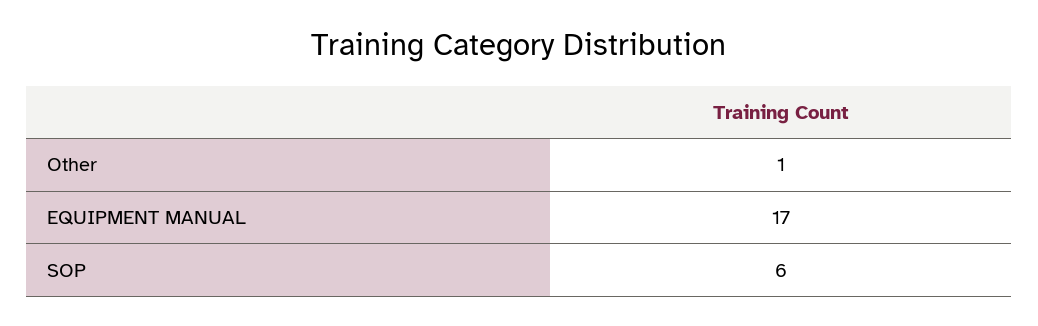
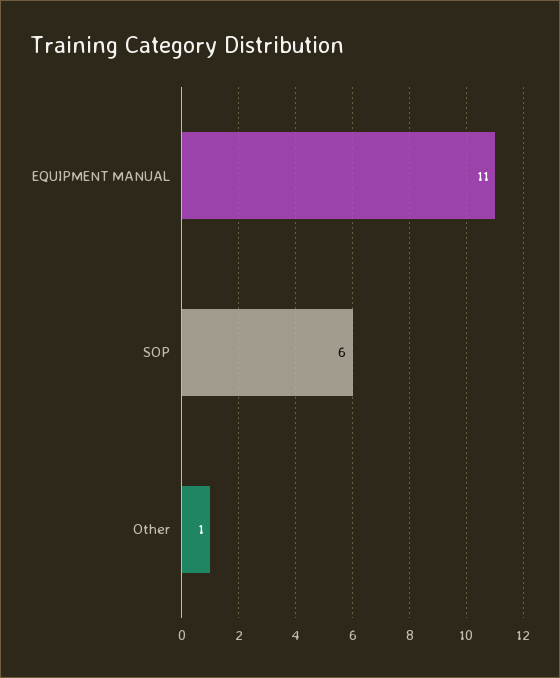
EQUIPMENT MANUAL: 17 -> 11

